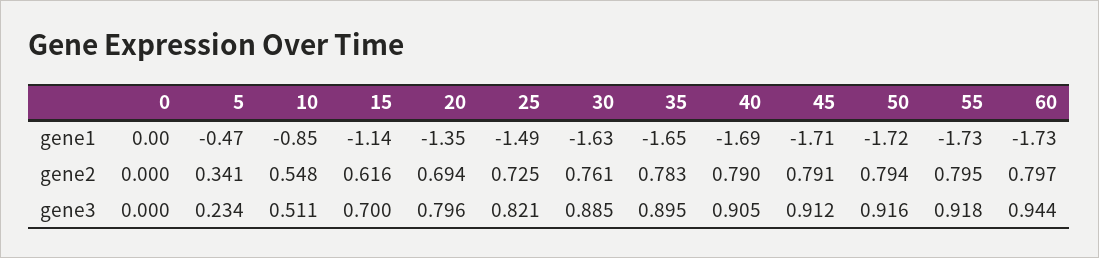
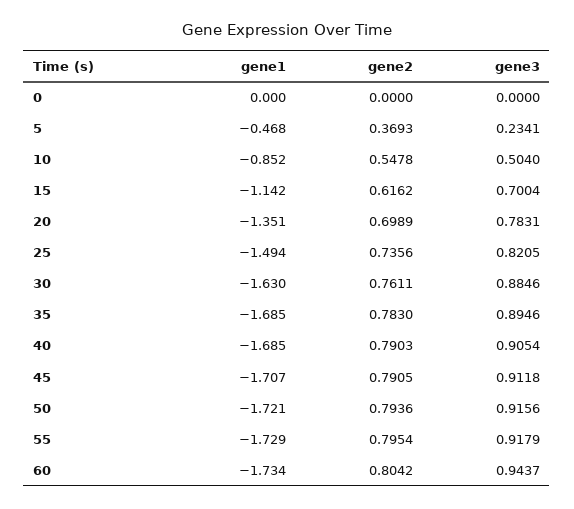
35, gene1: -1.65 -> -1.685
5, gene2: 0.341 -> 0.3693
20, gene2: 0.694 -> 0.6989
25, gene2: 0.725 -> 0.7356
60, gene2: 0.797 -> 0.8042
10, gene3: 0.511 -> 0.504
20, gene3: 0.796 -> 0.7831

